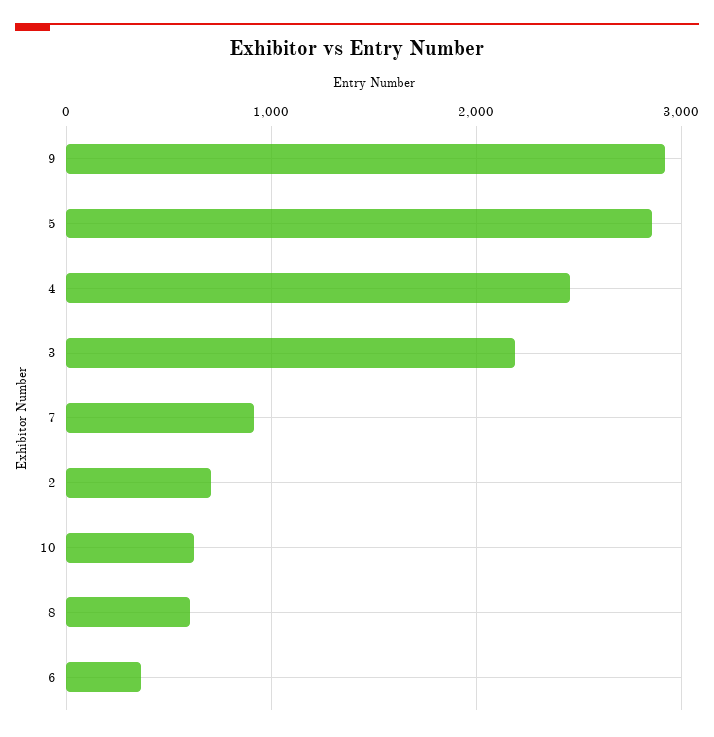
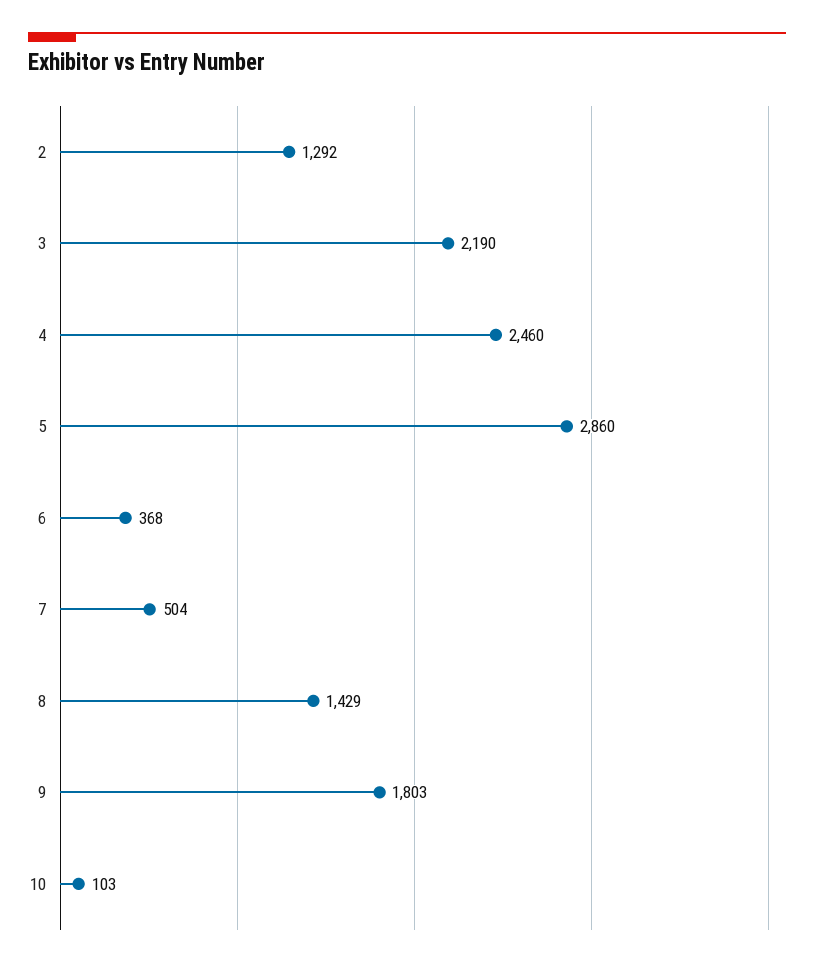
9: 2900 -> 1803
7: 900 -> 504
2: 700 -> 1292
10: 600 -> 103
8: 600 -> 1429

